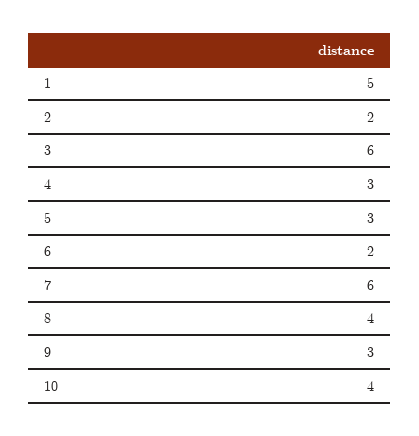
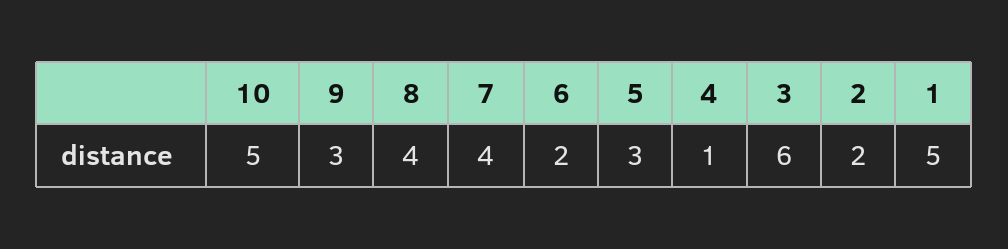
4: 3 -> 1
7: 6 -> 4
10: 4 -> 5

